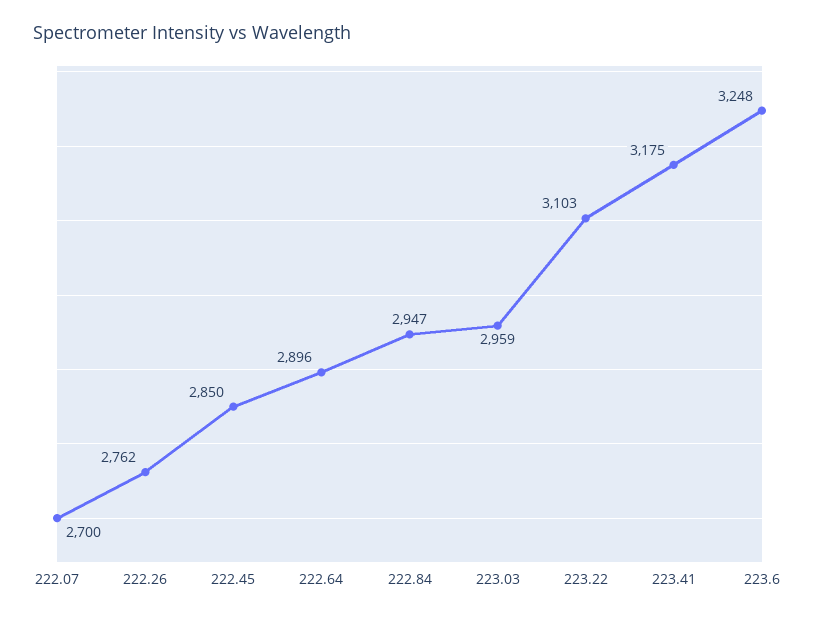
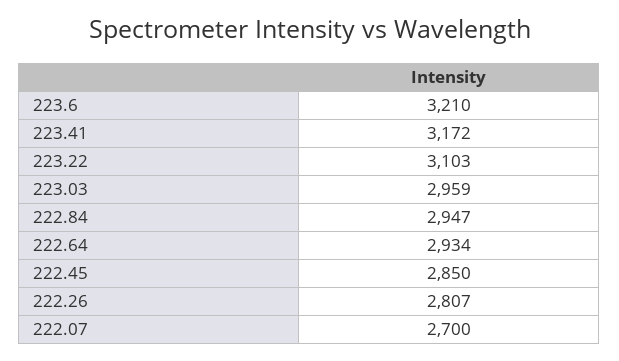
222.26: 2762 -> 2807
222.64: 2896 -> 2934
223.41: 3175 -> 3172
223.6: 3248 -> 3210

